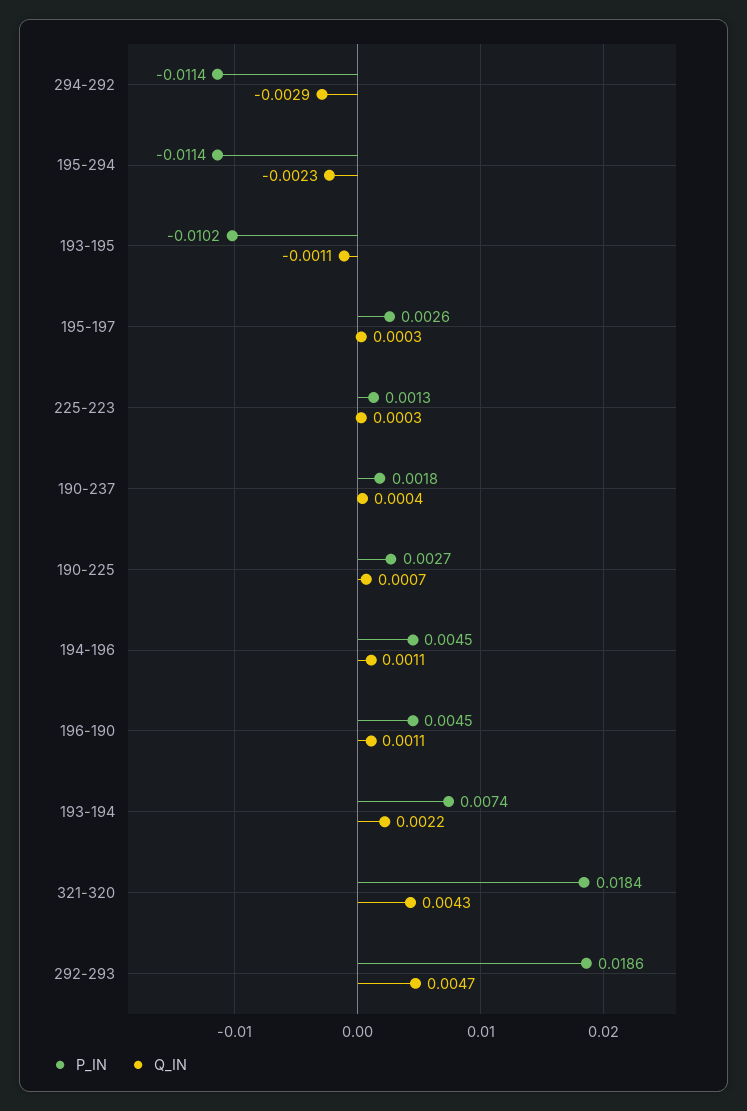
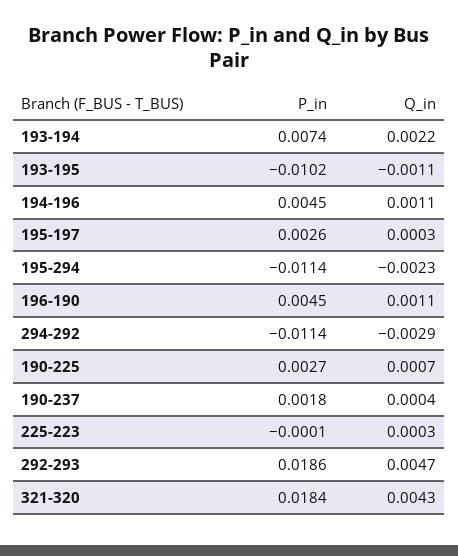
P_IN, 225-223: 0.0013 -> -0.0001

